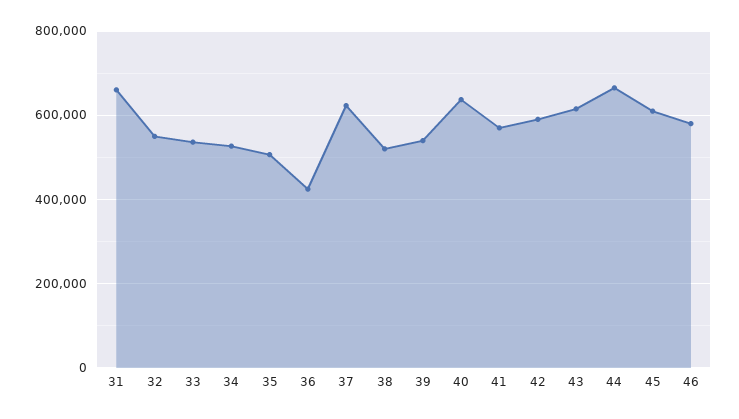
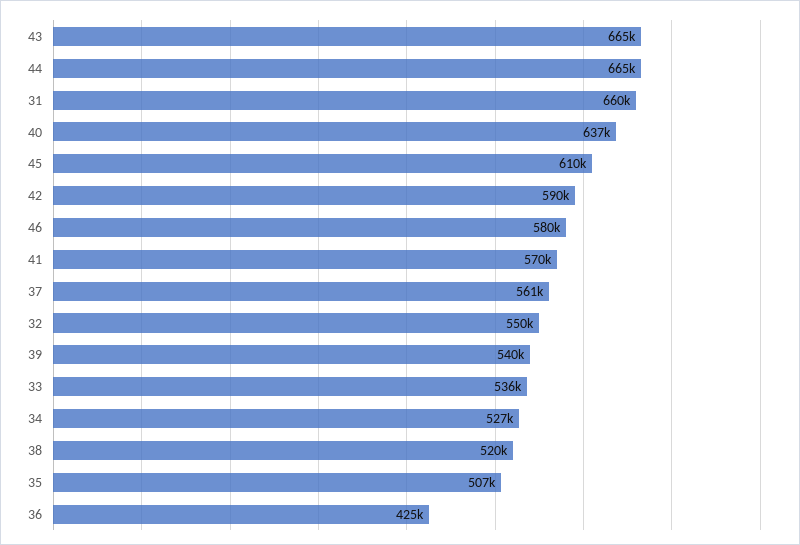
37: 620000 -> 561000
43: 620000 -> 665000

